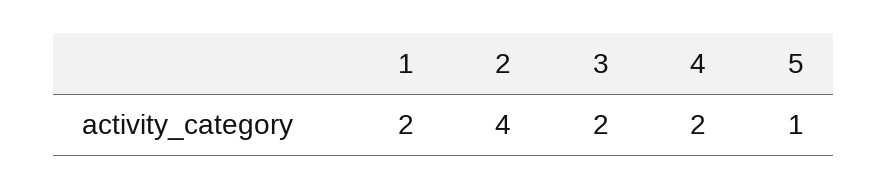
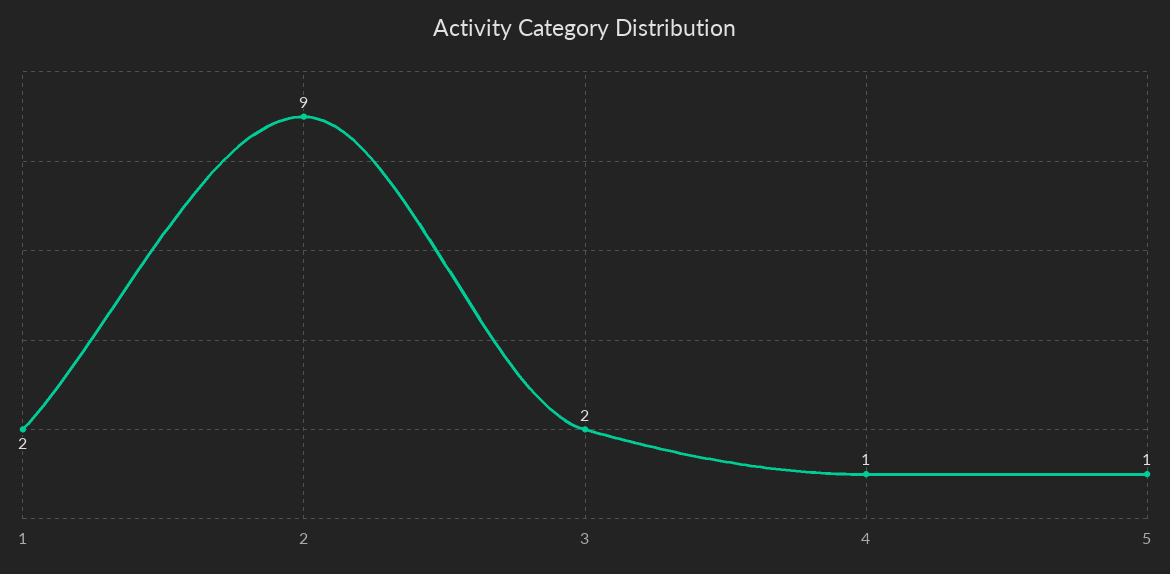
2: 4 -> 9
4: 2 -> 1

